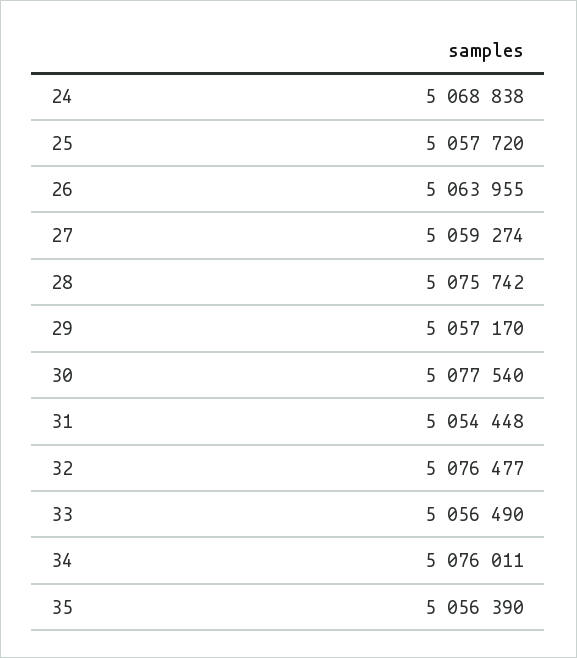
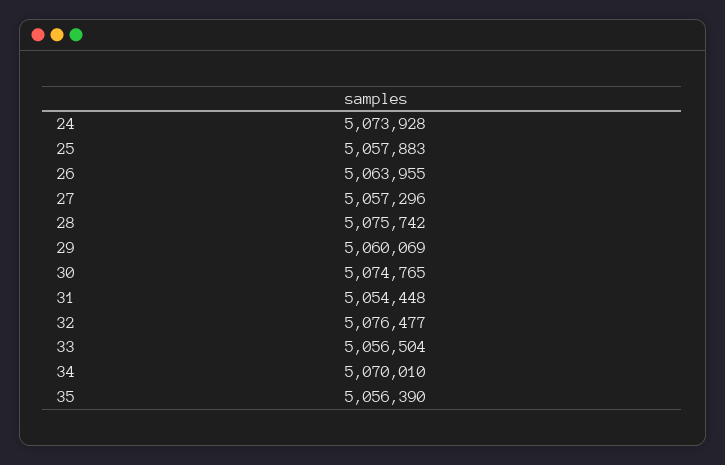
24: 5068838 -> 5073928
25: 5057720 -> 5057883
27: 5059274 -> 5057296
29: 5057170 -> 5060069
30: 5077540 -> 5074765
33: 5056490 -> 5056504
34: 5076011 -> 5070010

